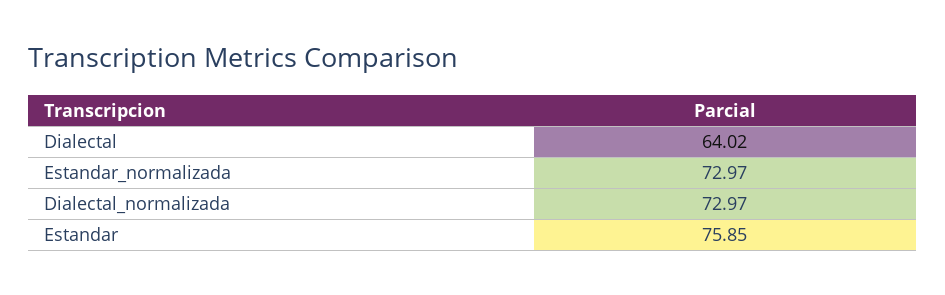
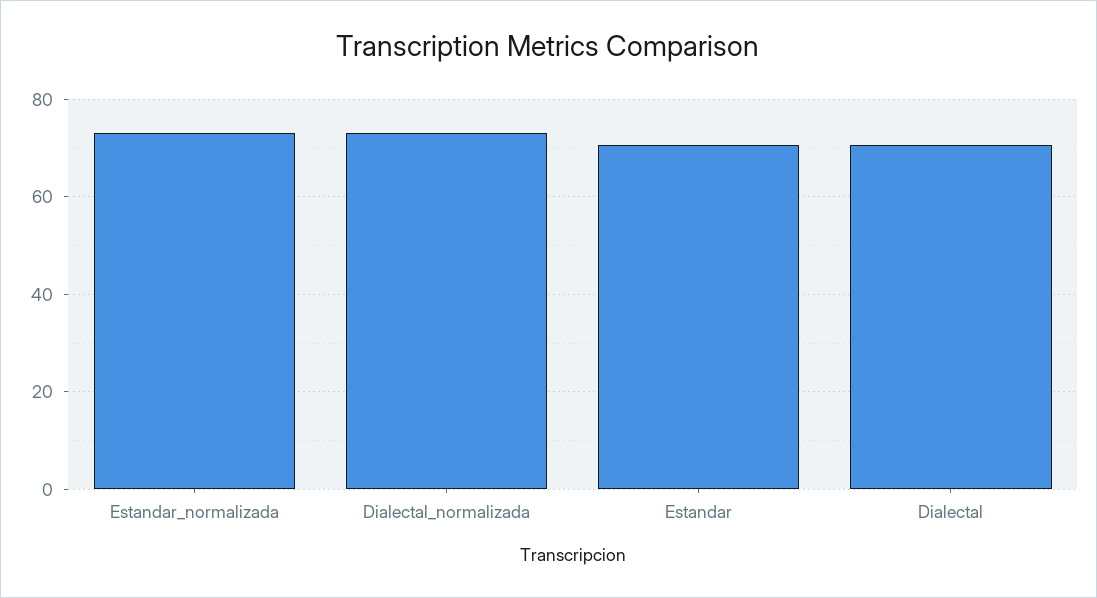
Dialectal: 64.02 -> 70
Estandar: 75.85 -> 70

